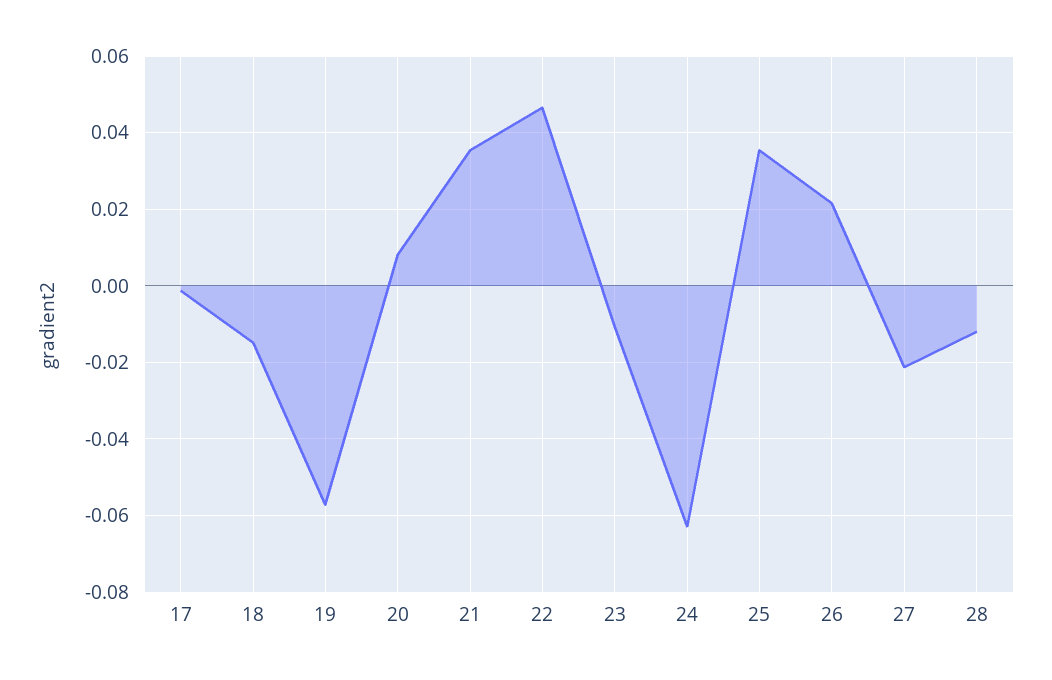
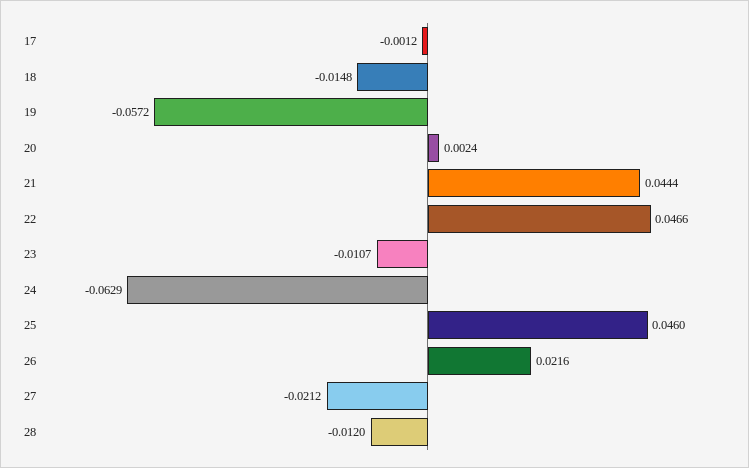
20: 0.008 -> 0.0024
21: 0.036 -> 0.0444
25: 0.036 -> 0.046

